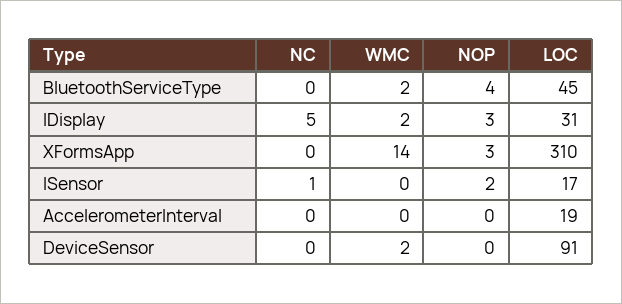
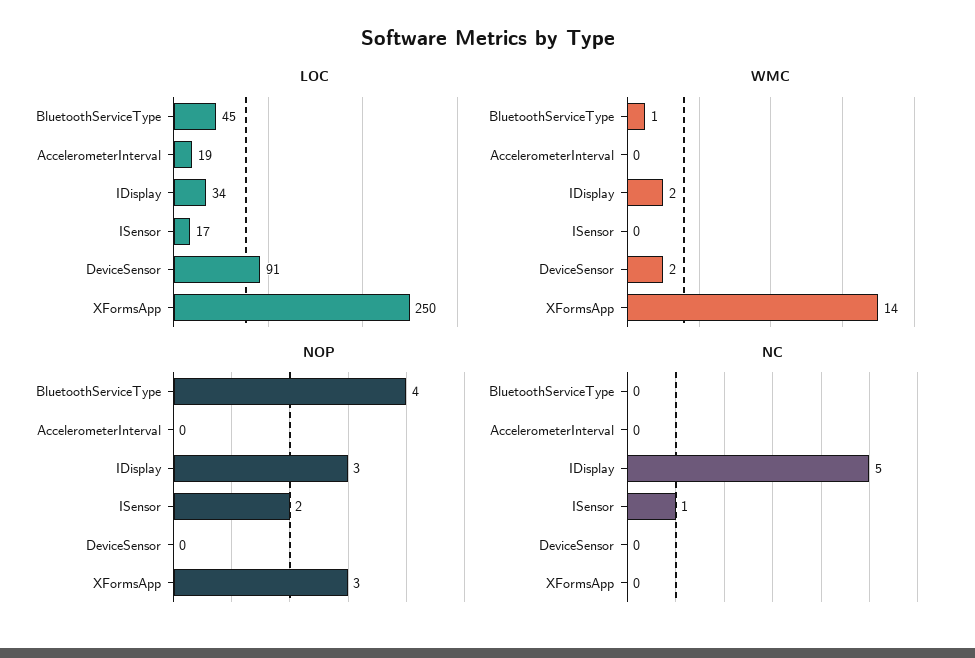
WMC, BluetoothServiceType: 2 -> 1
LOC, IDisplay: 31 -> 34
LOC, XFormsApp: 310 -> 250

